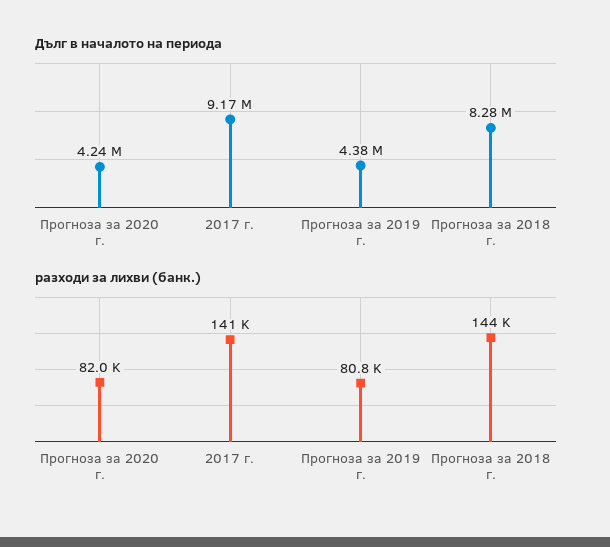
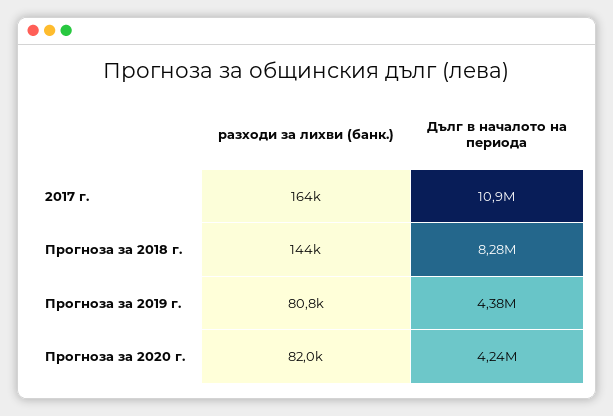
Дълг в началото на периода, 2017 г.: 9170000 -> 10900000
разходи за лихви (банк.), 2017 г.: 141000 -> 164000

